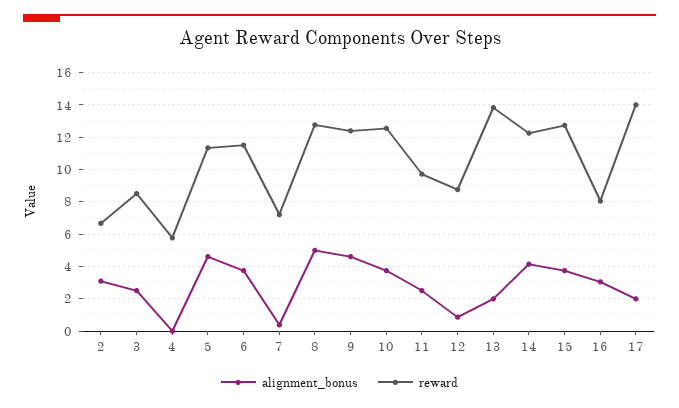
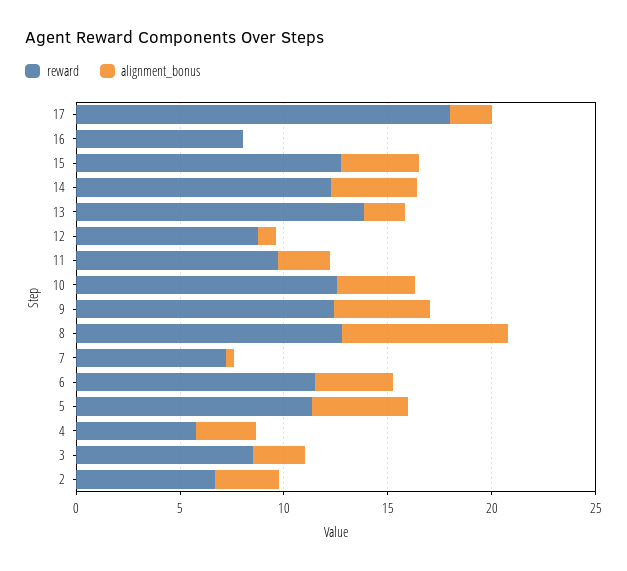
alignment_bonus, 4: 0 -> 3
alignment_bonus, 8: 5 -> 8
alignment_bonus, 16: 3 -> 0
reward, 17: 14 -> 18

